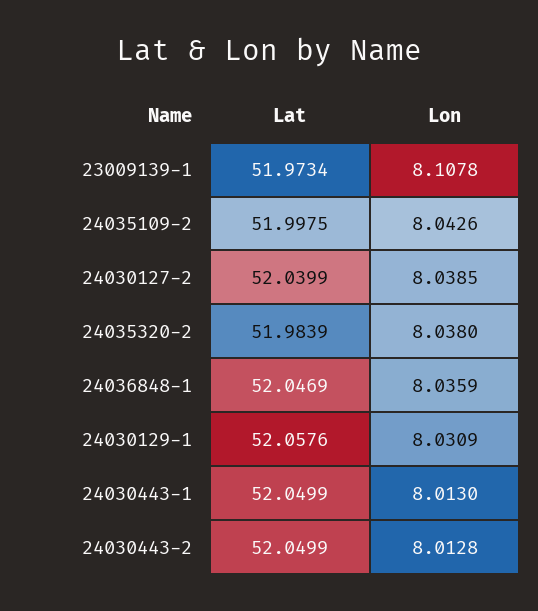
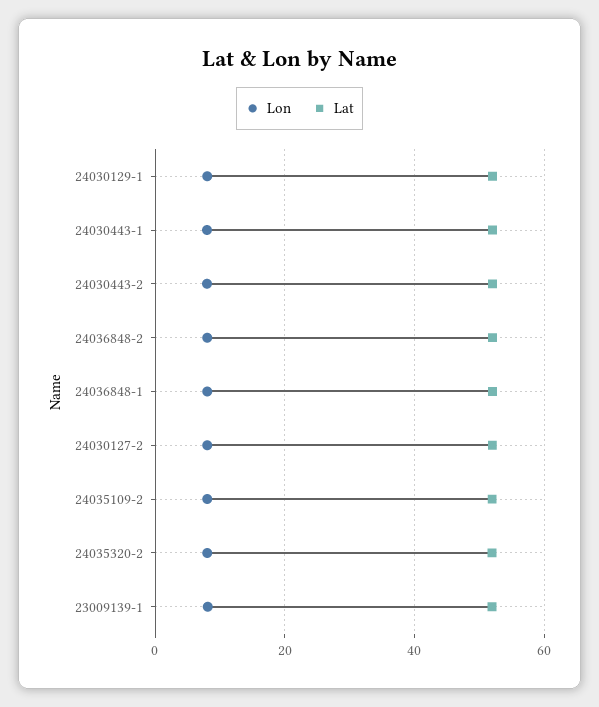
Lon, 24036848-2: none -> 8
Lat, 24036848-2: none -> 52

